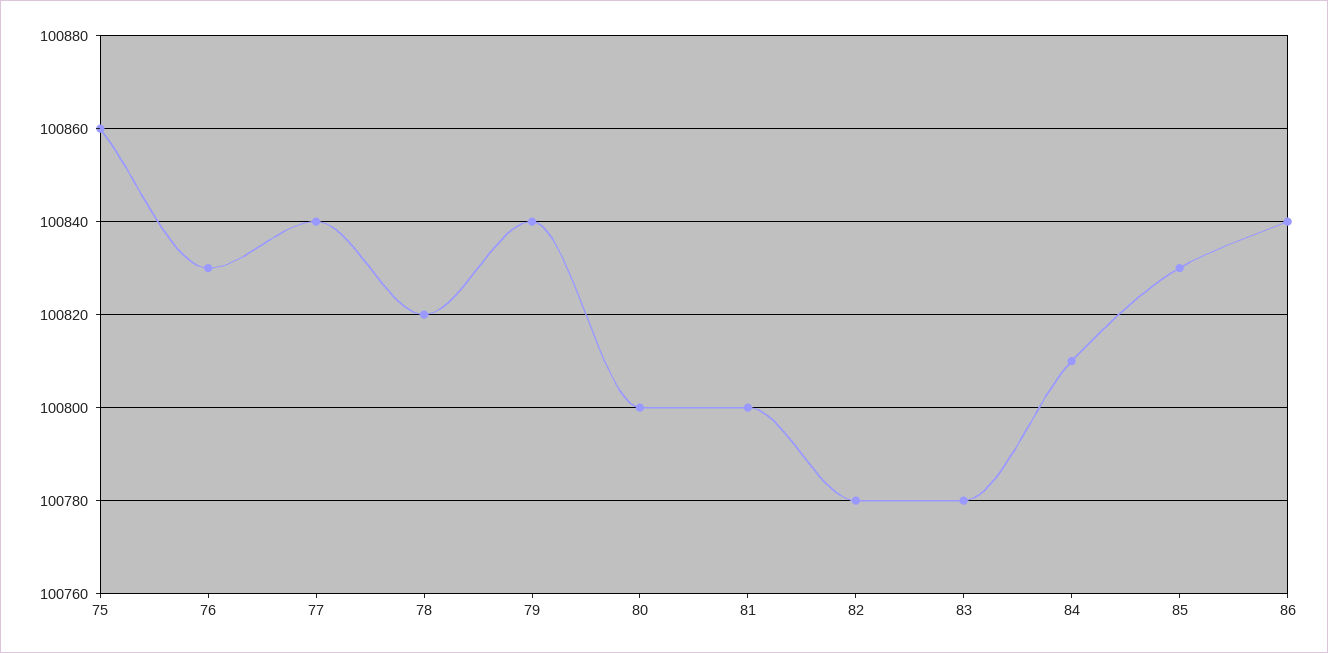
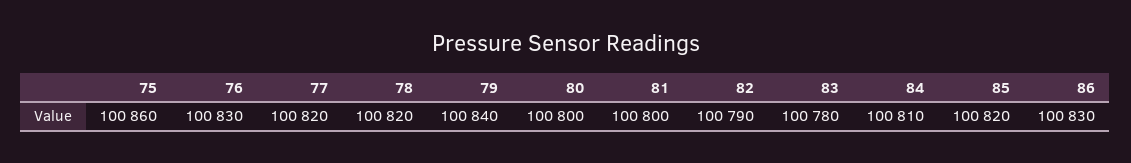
77: 100840 -> 100820
82: 100780 -> 100790
85: 100830 -> 100820
86: 100840 -> 100830

